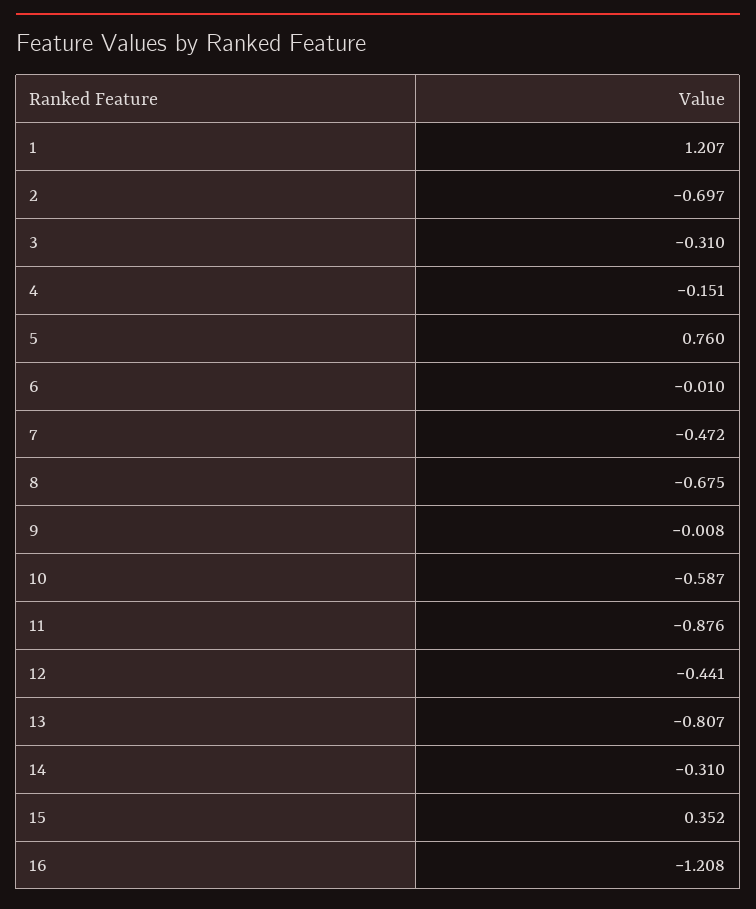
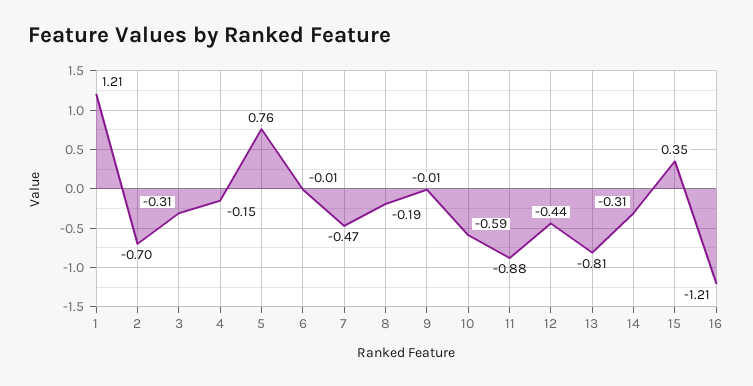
8: -0.675 -> -0.19

